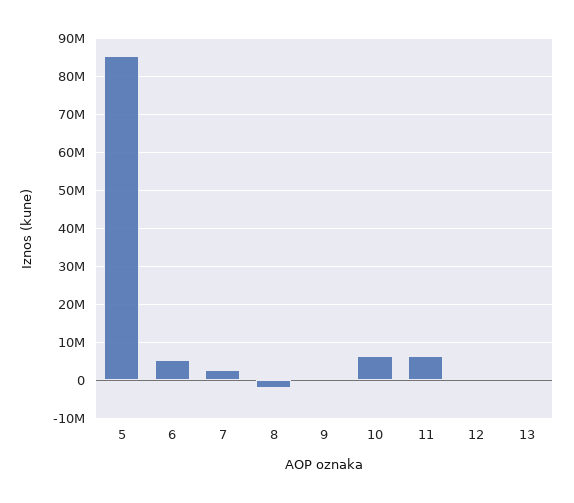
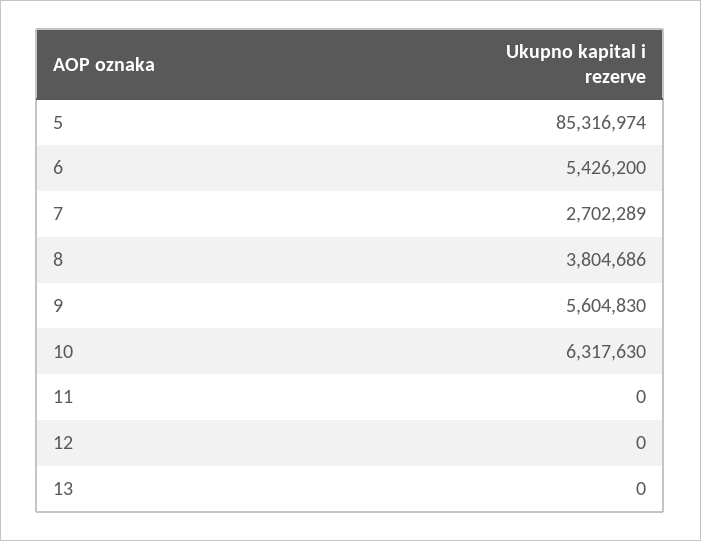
8: -2000000 -> 3804686
9: 0 -> 5604830
11: 6000000 -> 0

